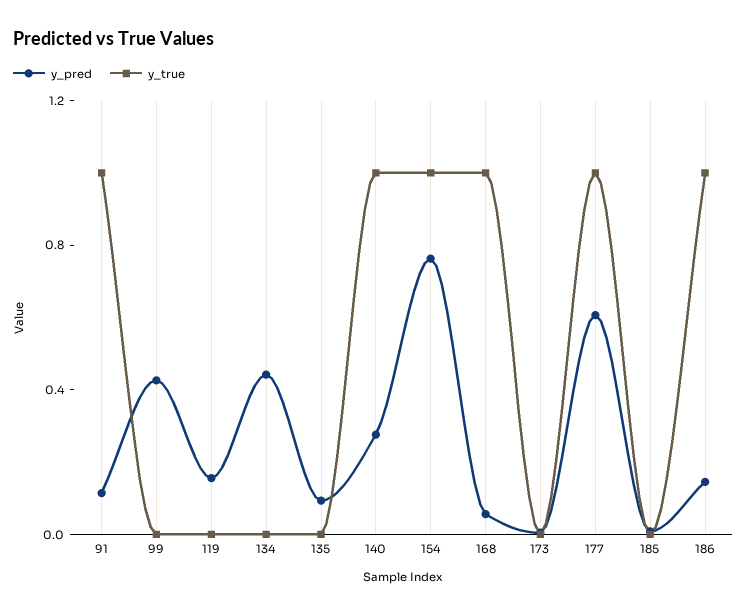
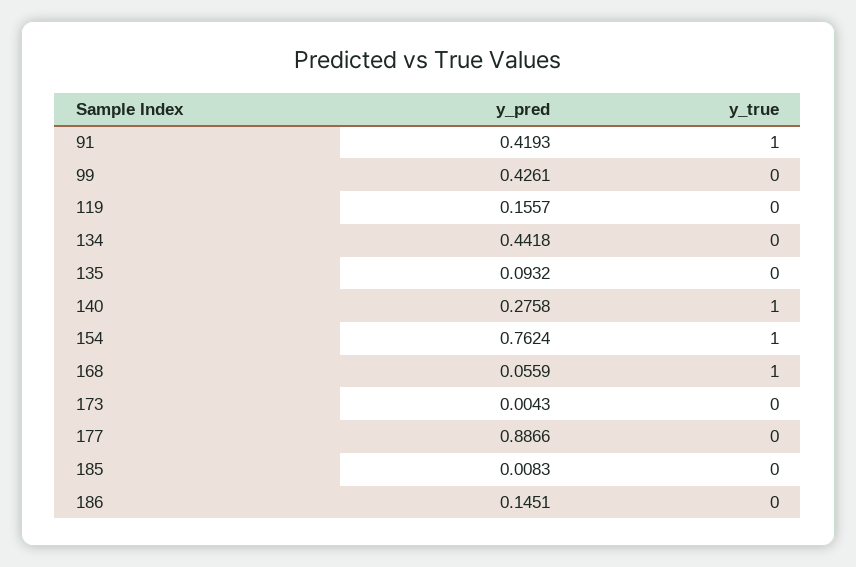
y_pred, 91: 0.1 -> 0.4193
y_pred, 177: 0.6 -> 0.8866
y_true, 177: 1 -> 0
y_true, 186: 1 -> 0

